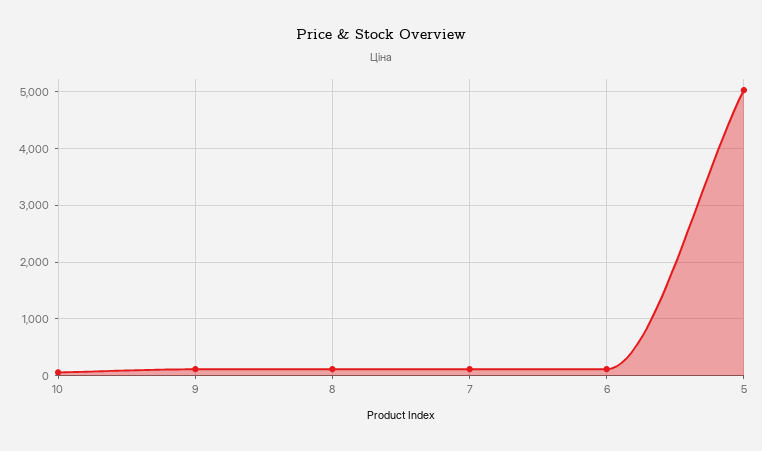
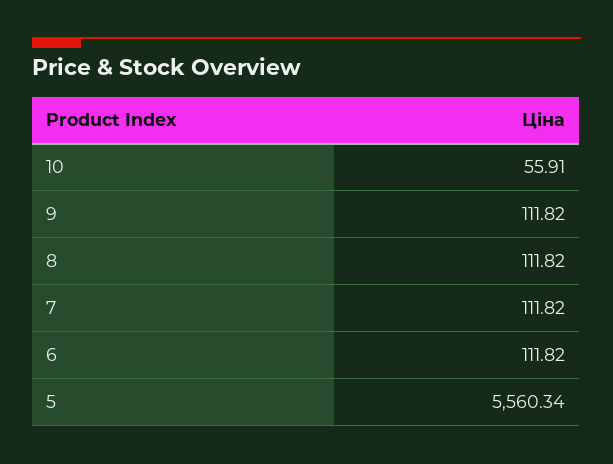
5: 5000 -> 5560.34

